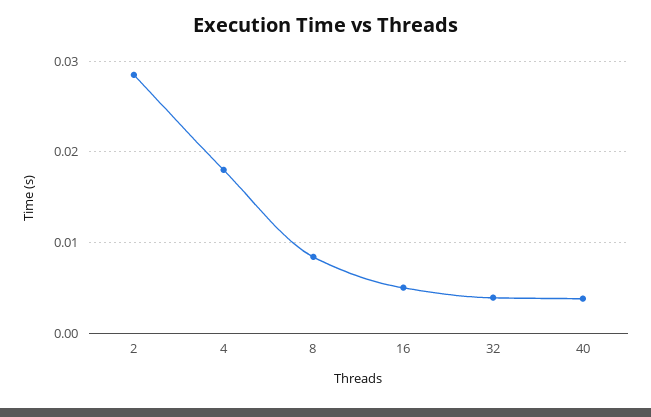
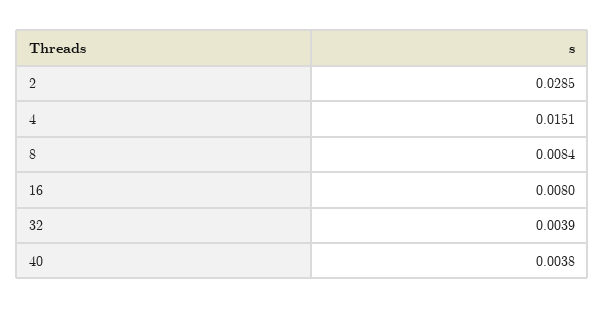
4: 0.018 -> 0.0151
16: 0.005 -> 0.008

